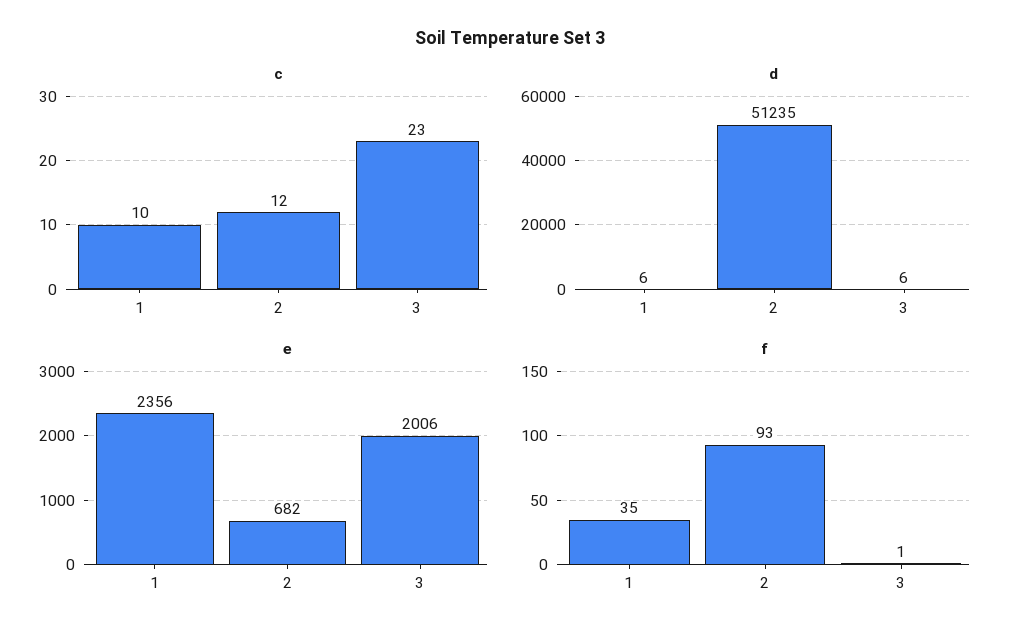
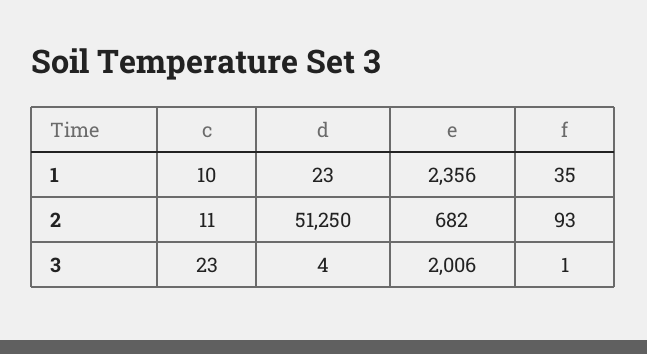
c, 2: 12 -> 11
d, 1: 6 -> 23
d, 2: 51235 -> 51250
d, 3: 6 -> 4

